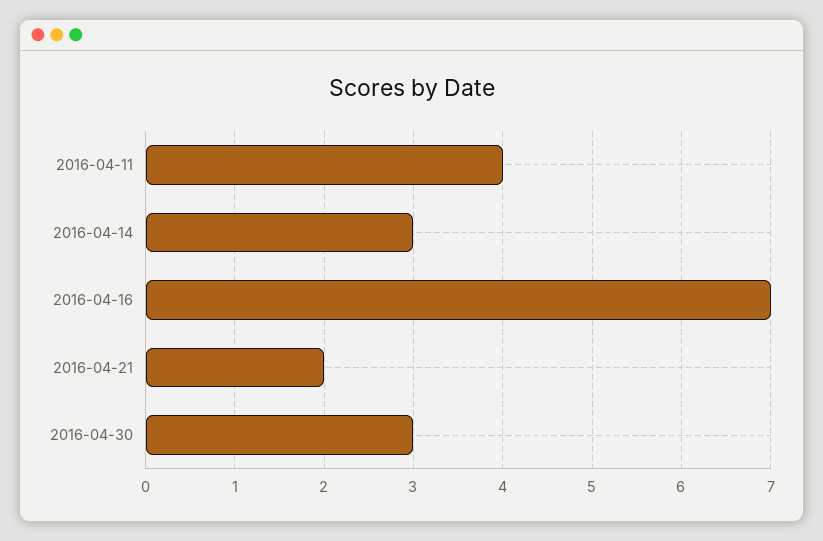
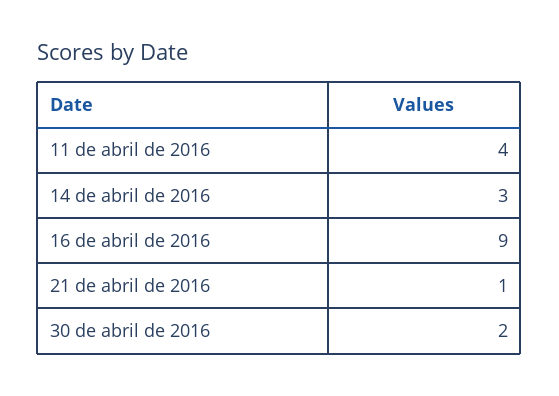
2016-04-16: 7 -> 9
2016-04-21: 2 -> 1
2016-04-30: 3 -> 2

